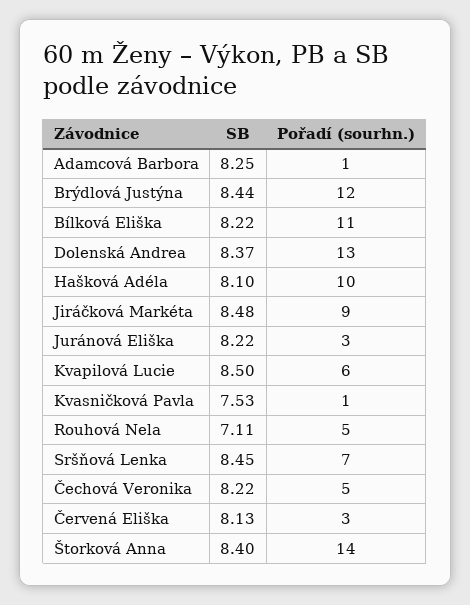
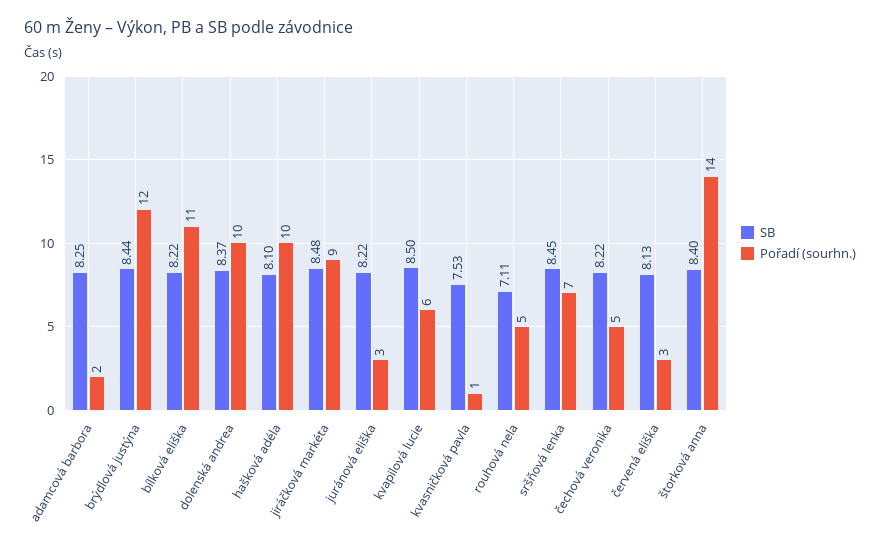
Pořadí (sourhn.), Adamcová Barbora: 1 -> 2
Pořadí (sourhn.), Dolenská Andrea: 13 -> 10

